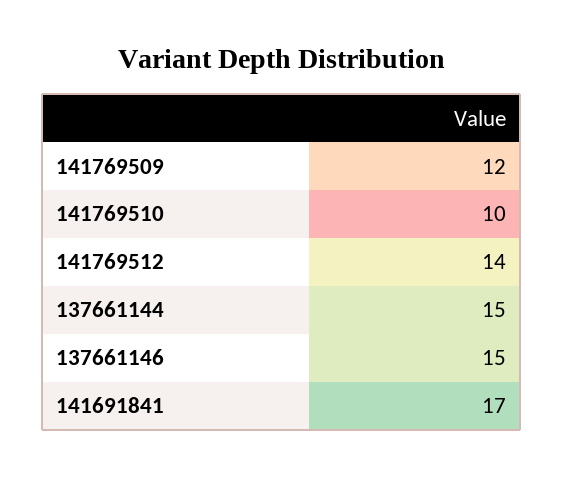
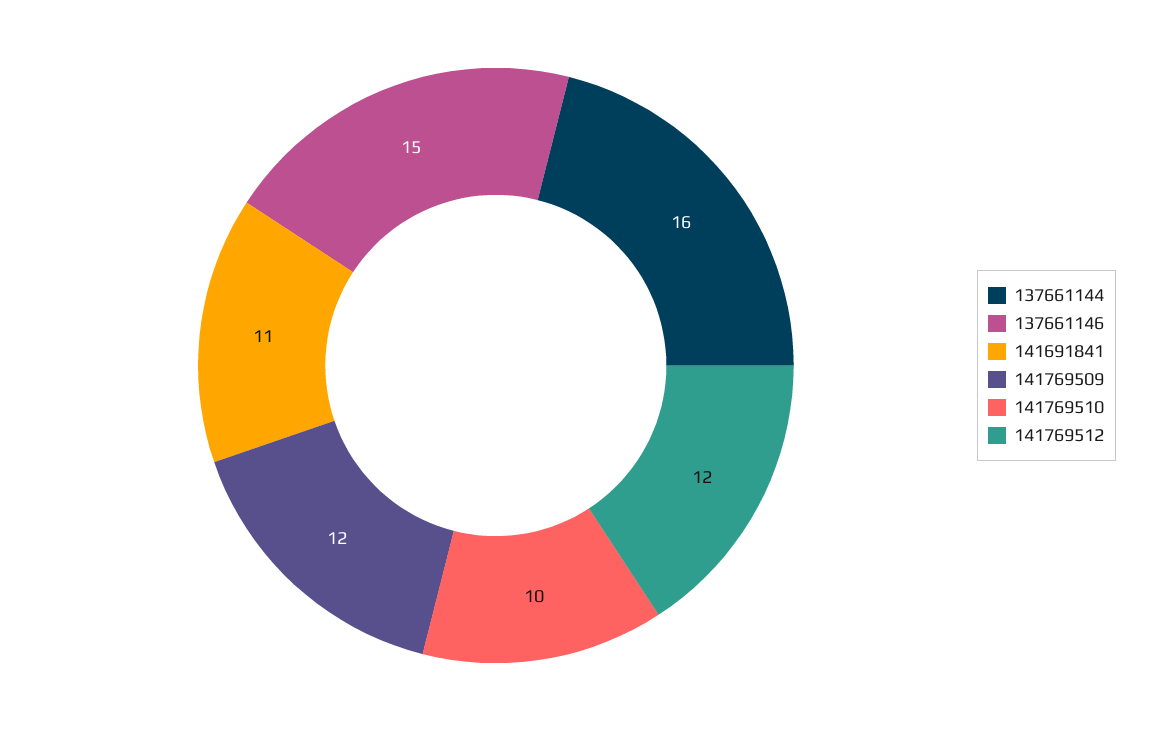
141769512: 14 -> 12
137661144: 15 -> 16
141691841: 17 -> 11

